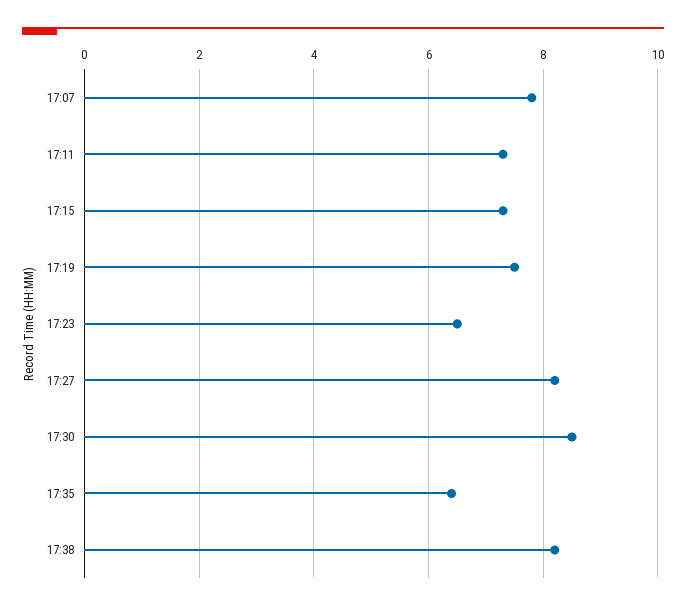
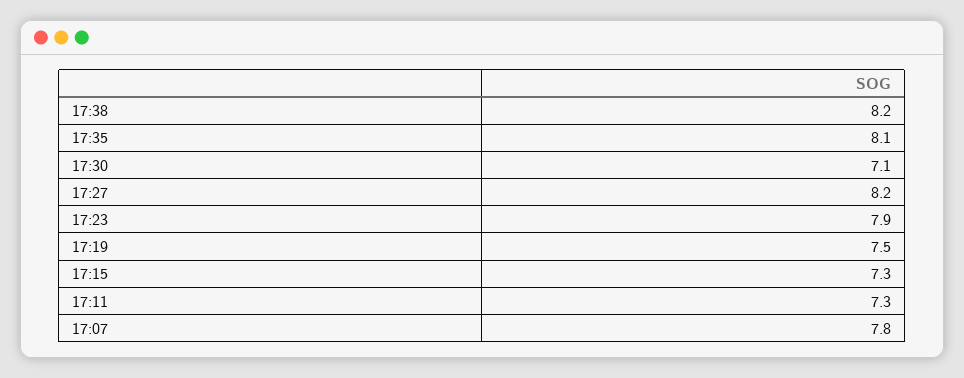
17:23: 6.5 -> 7.9
17:30: 8.5 -> 7.1
17:35: 6.5 -> 8.1

